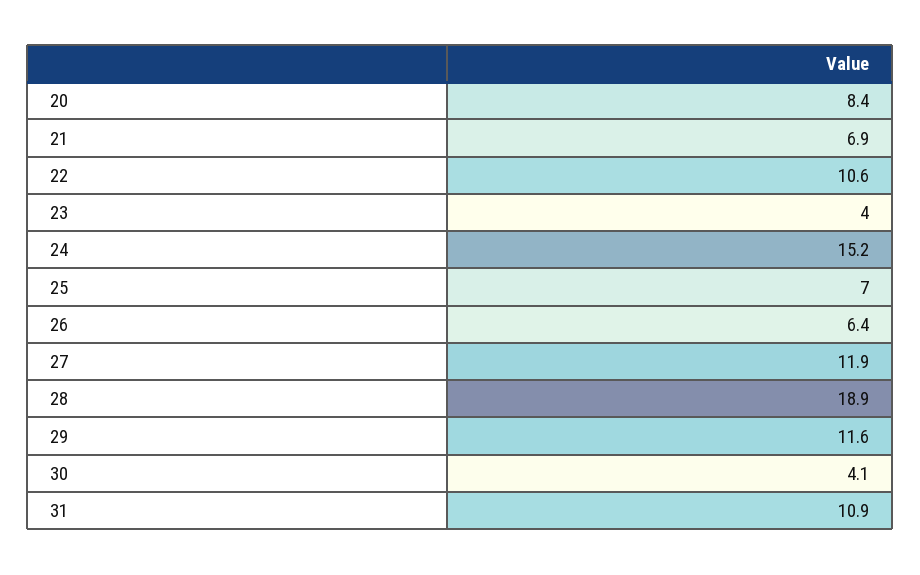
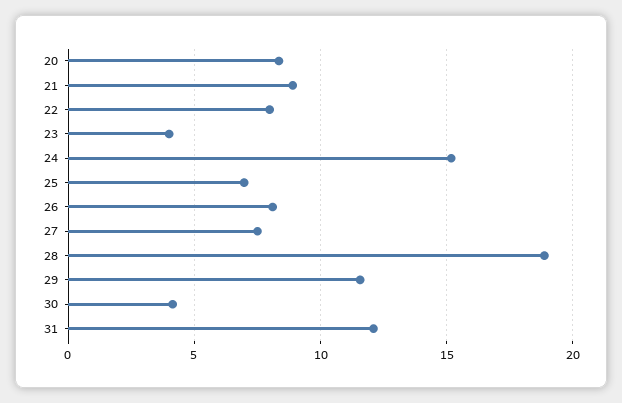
21: 6.9 -> 9
22: 10.6 -> 8
26: 6.4 -> 8
27: 11.9 -> 7.5
31: 10.9 -> 12

